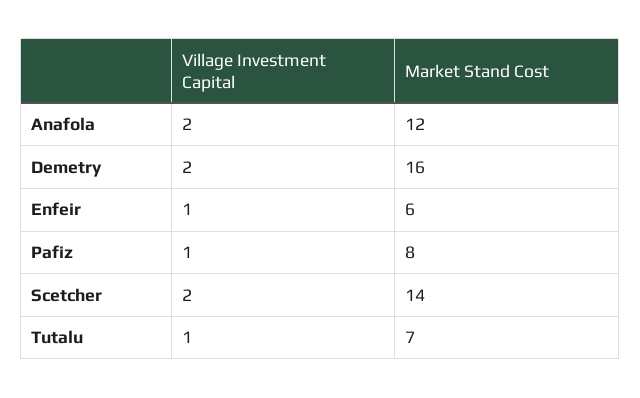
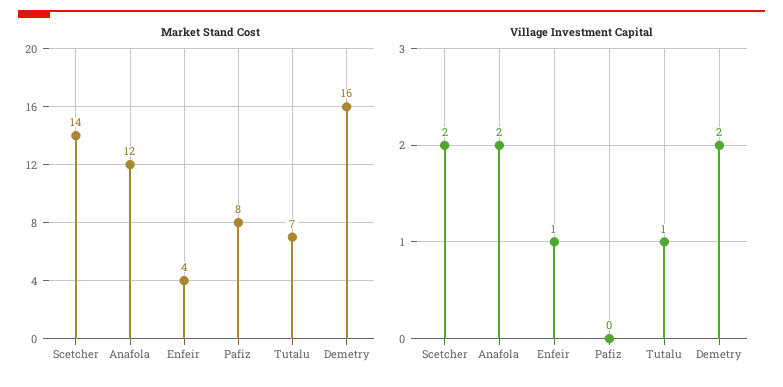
Market Stand Cost, Enfeir: 6 -> 4
Village Investment Capital, Pafiz: 1 -> 0

